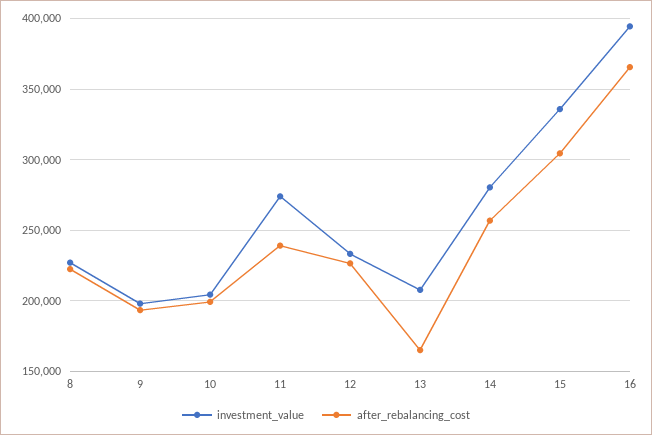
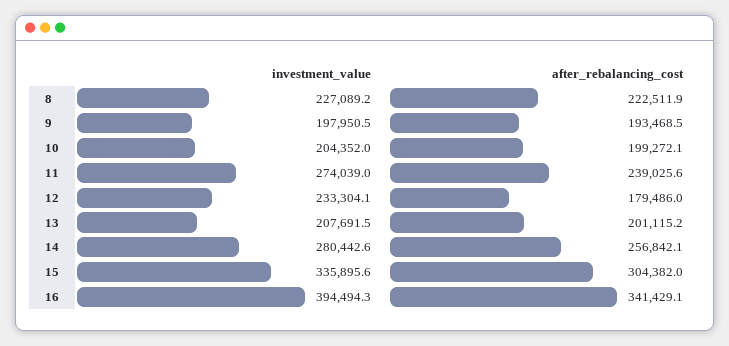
after_rebalancing_cost, 12: 225000 -> 179486
after_rebalancing_cost, 13: 165000 -> 201115.2
after_rebalancing_cost, 16: 365000 -> 341429.1

